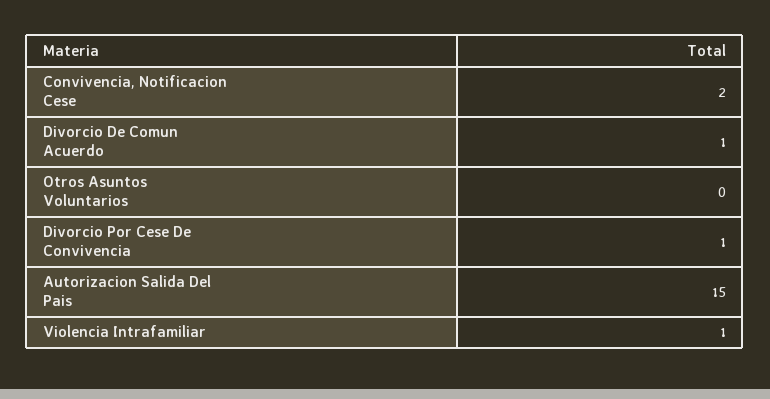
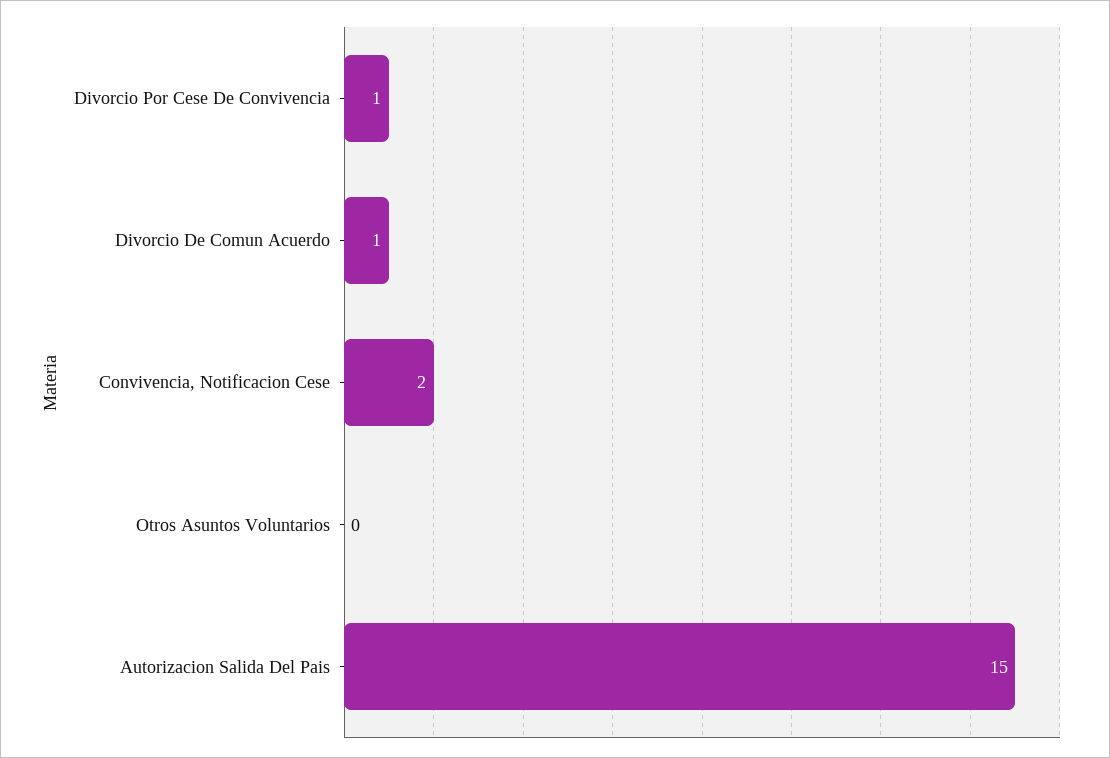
Violencia Intrafamiliar: 1 -> none

